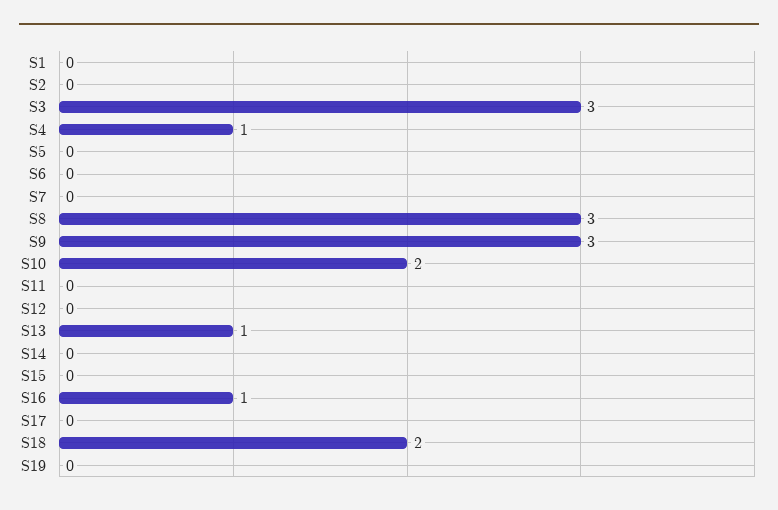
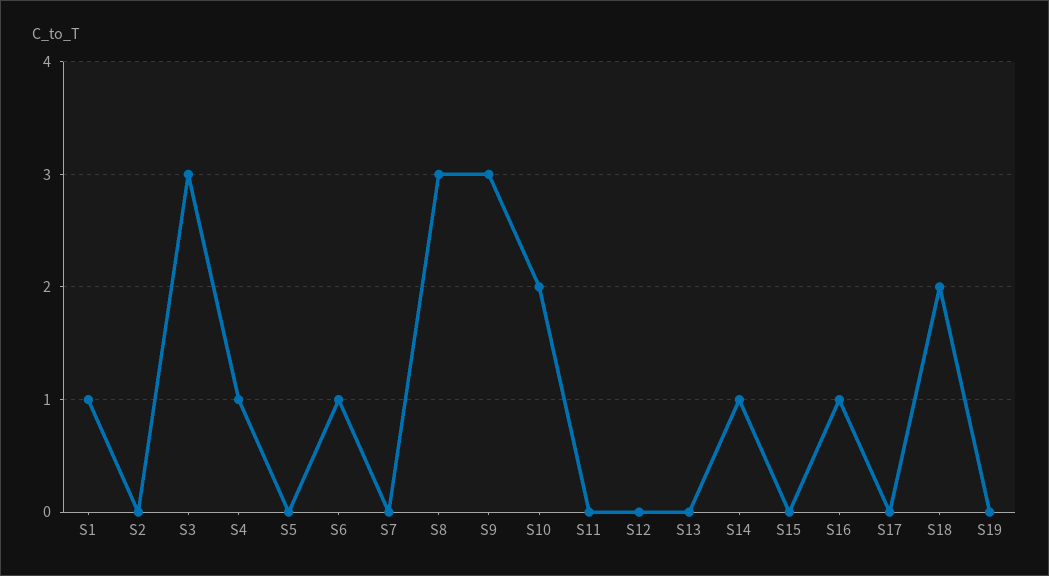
S1: 0 -> 1
S6: 0 -> 1
S13: 1 -> 0
S14: 0 -> 1

